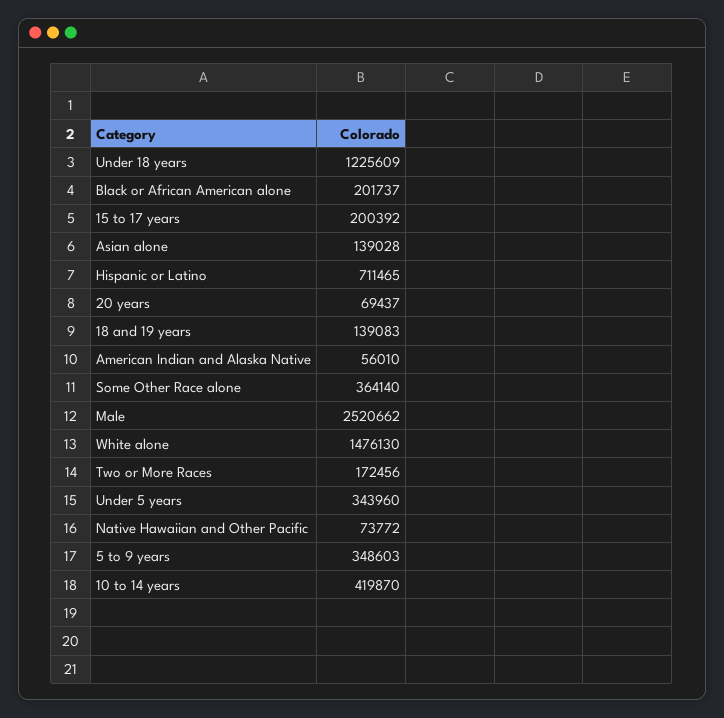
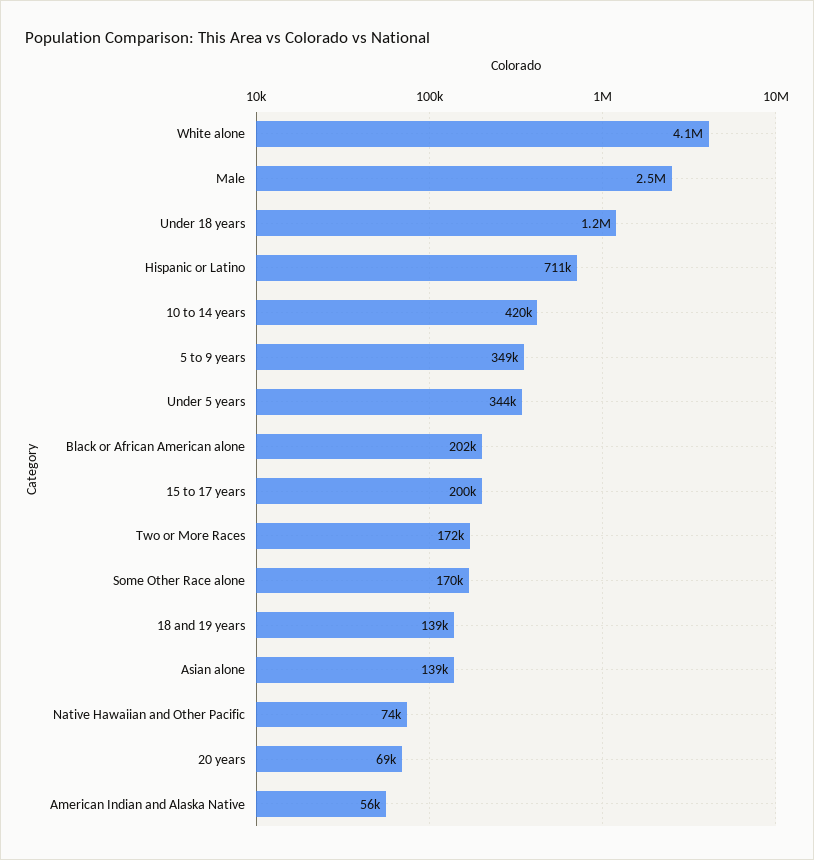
Some Other Race alone: 364140 -> 170000
White alone: 1476130 -> 4100000

